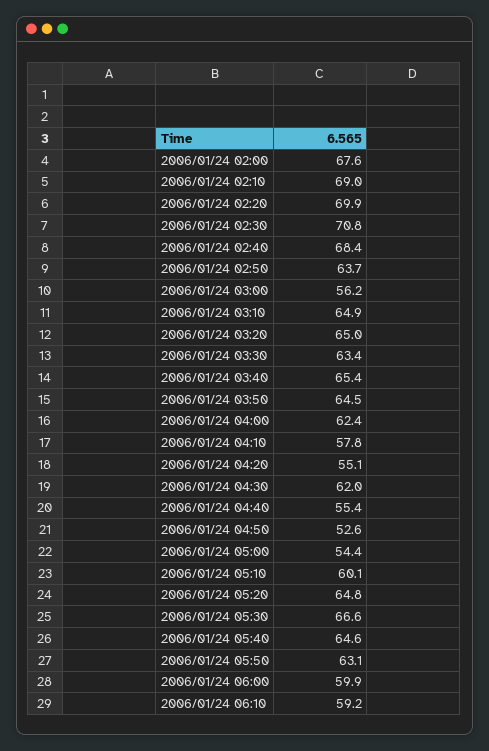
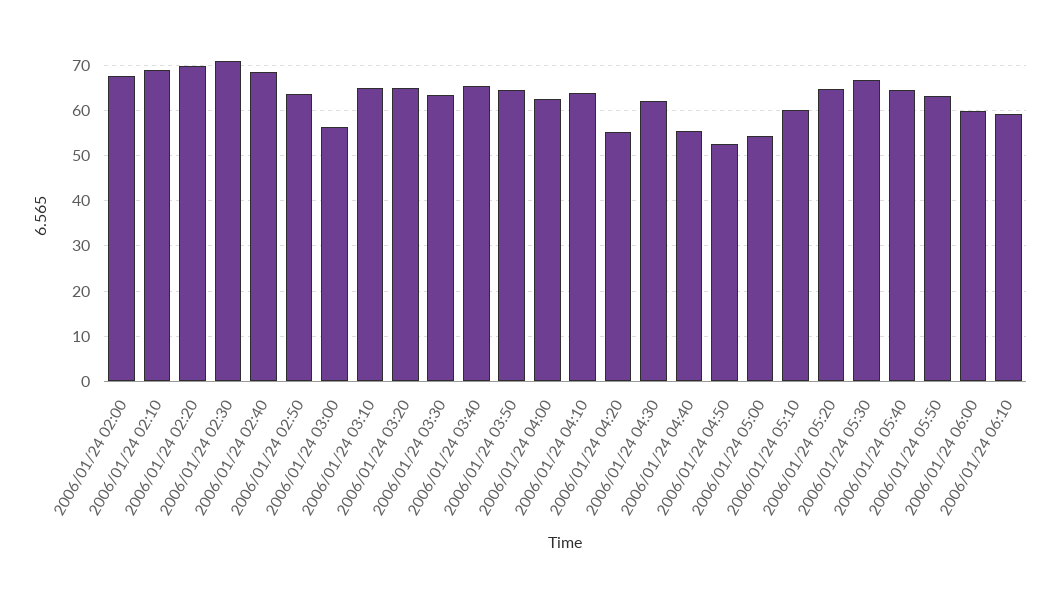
2006/01/24 04:10: 57.8 -> 64

